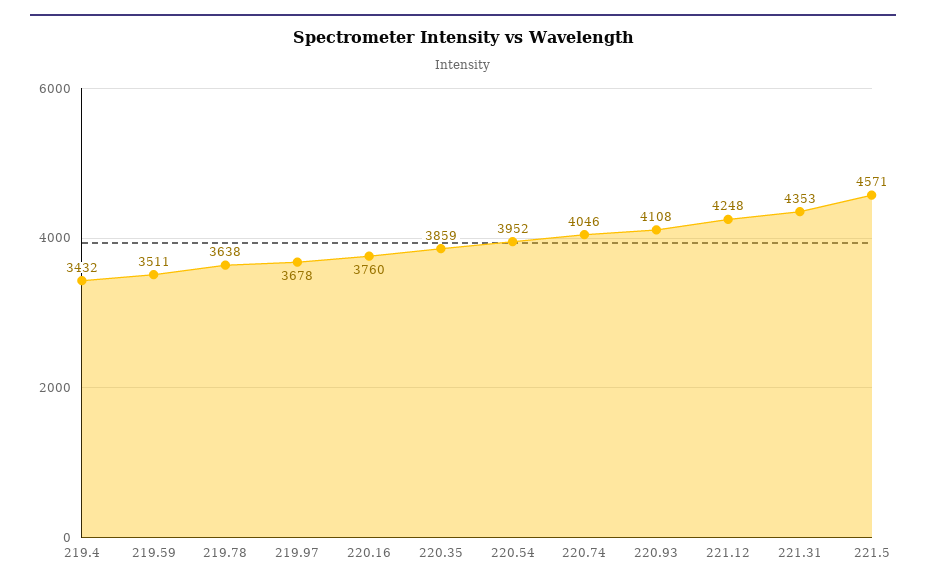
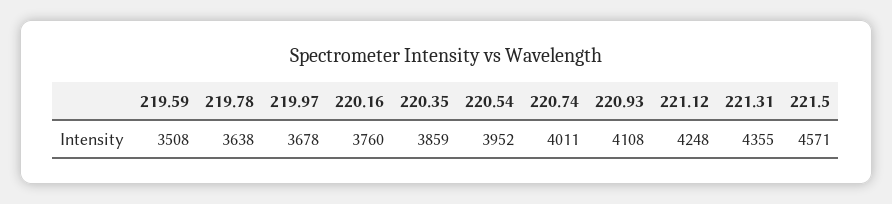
219.4: 3432 -> none
219.59: 3511 -> 3508
220.74: 4046 -> 4011
221.31: 4353 -> 4355

